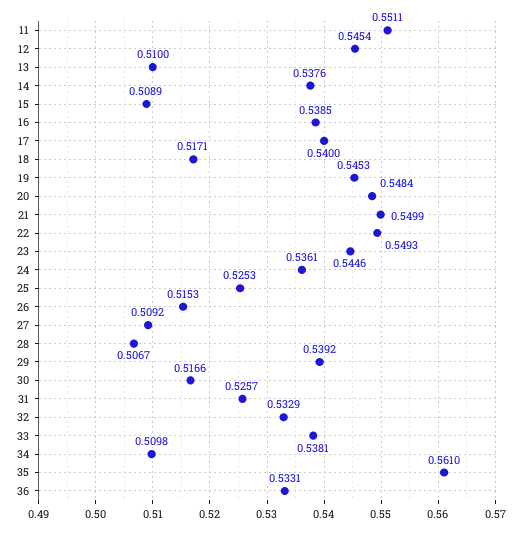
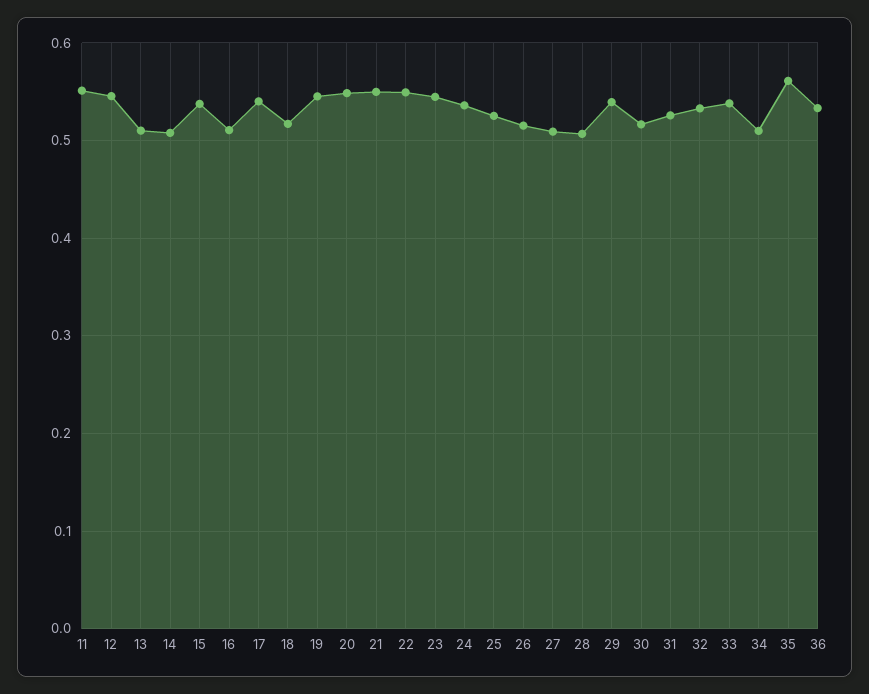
14: 0.5376 -> 0.51
15: 0.5089 -> 0.54
16: 0.5385 -> 0.51

